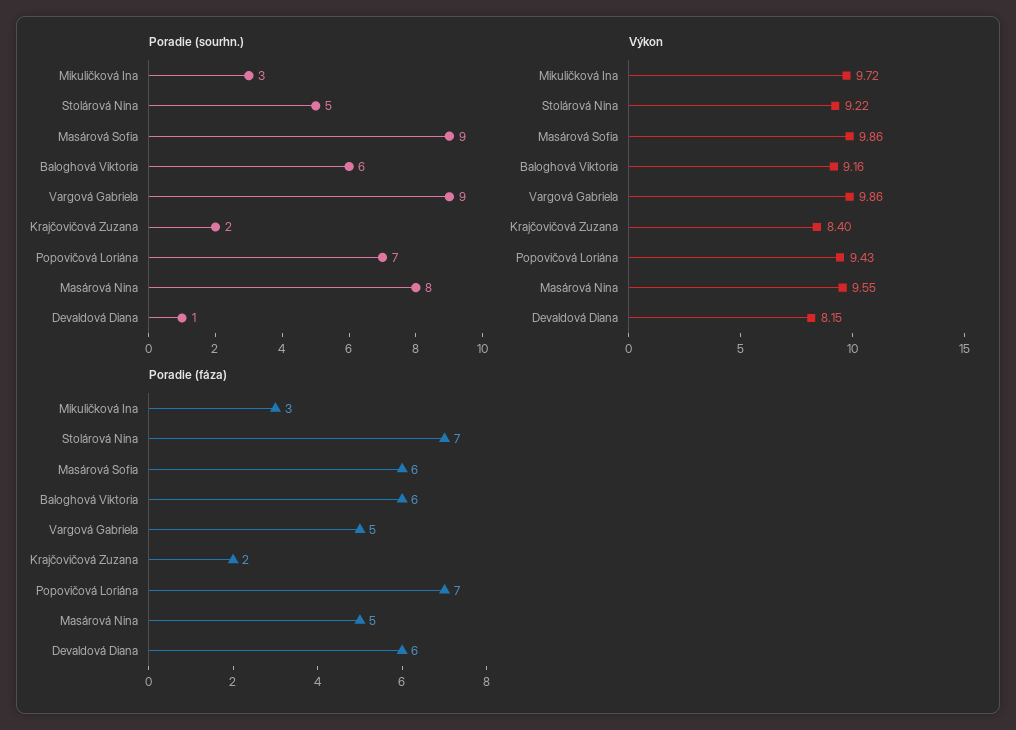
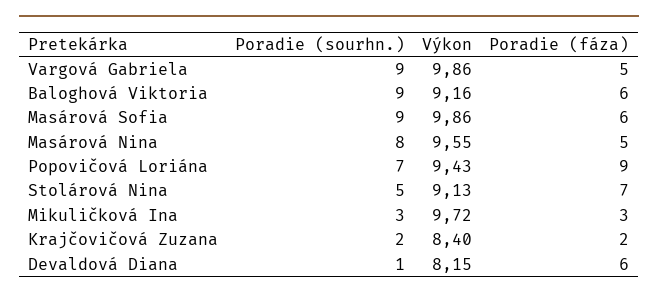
Poradie (sourhn.), Baloghová Viktoria: 6 -> 9
Výkon, Stolárová Nina: 9.22 -> 9.13
Poradie (fáza), Popovičová Loriána: 7 -> 9

